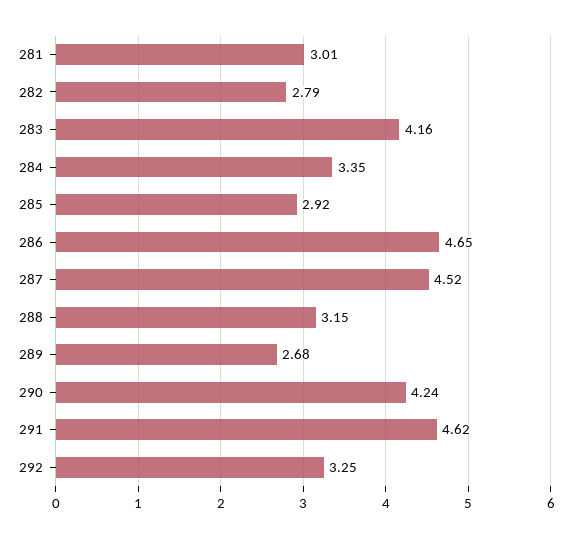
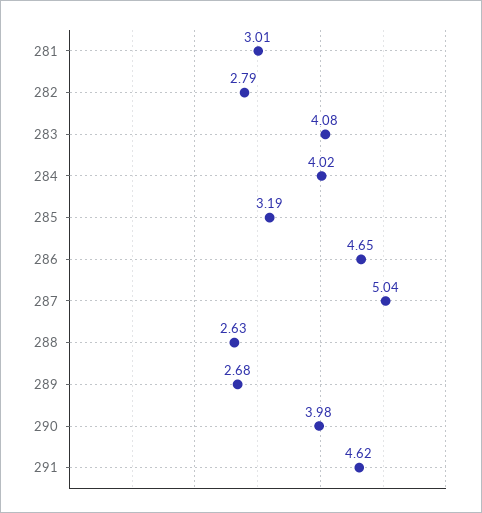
283: 4.16 -> 4.08
284: 3.35 -> 4.02
285: 2.92 -> 3.19
287: 4.52 -> 5.04
288: 3.15 -> 2.63
290: 4.24 -> 3.98
292: 3.25 -> none

